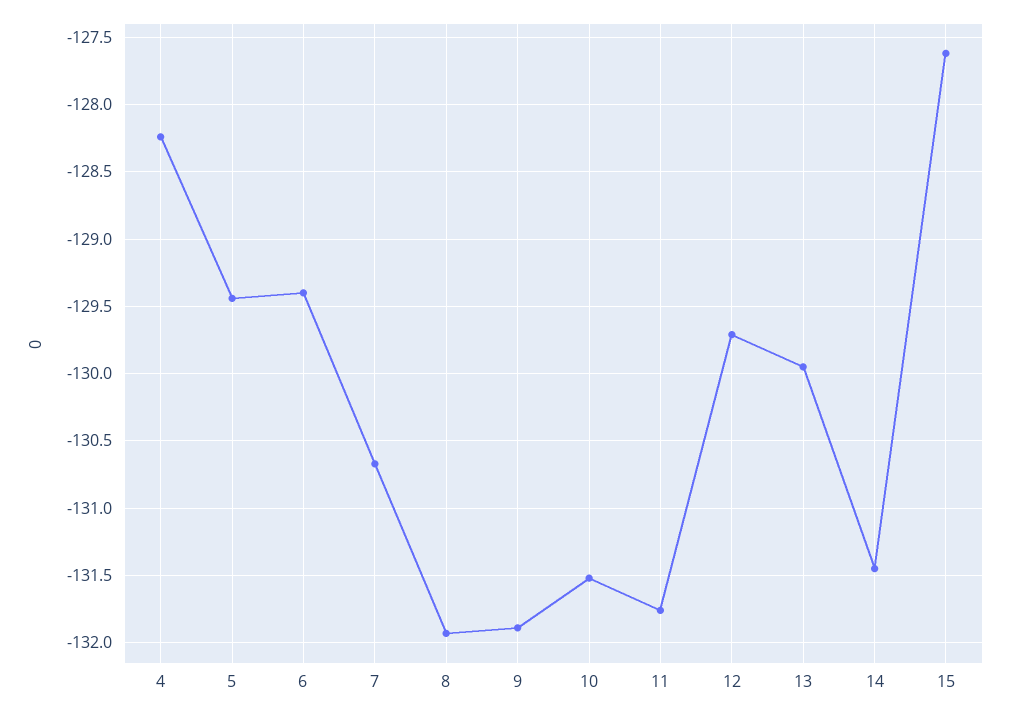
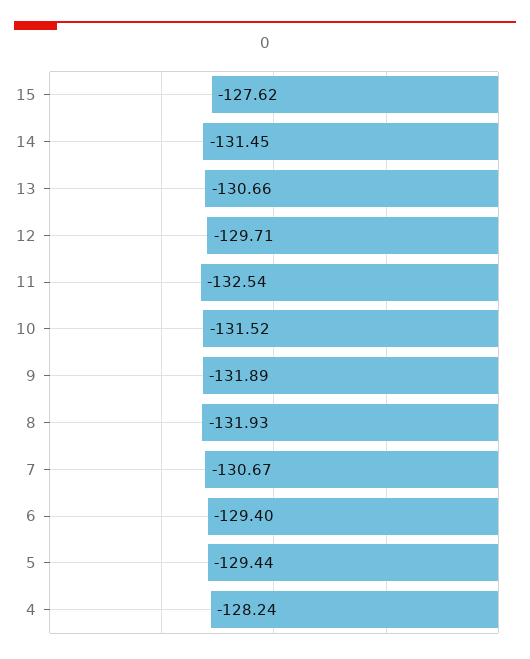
11: -131.75 -> -132.54
13: -129.95 -> -130.66

